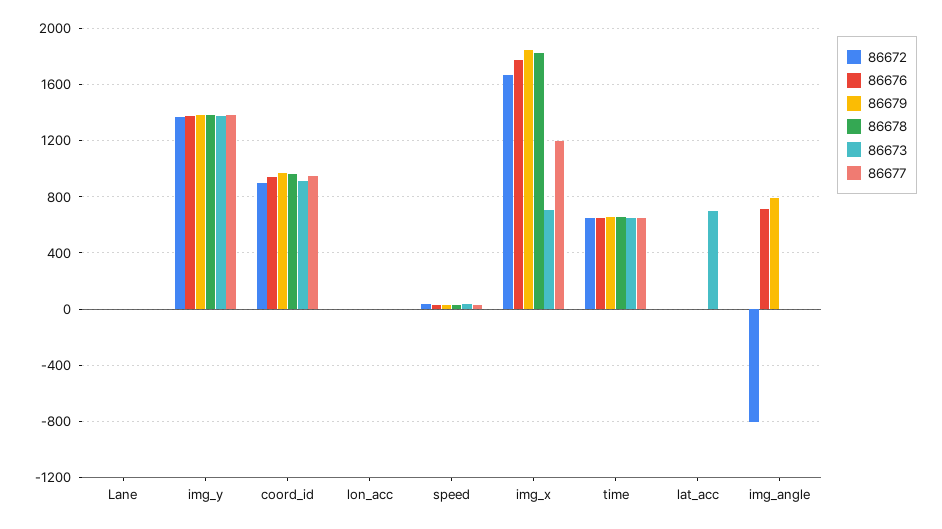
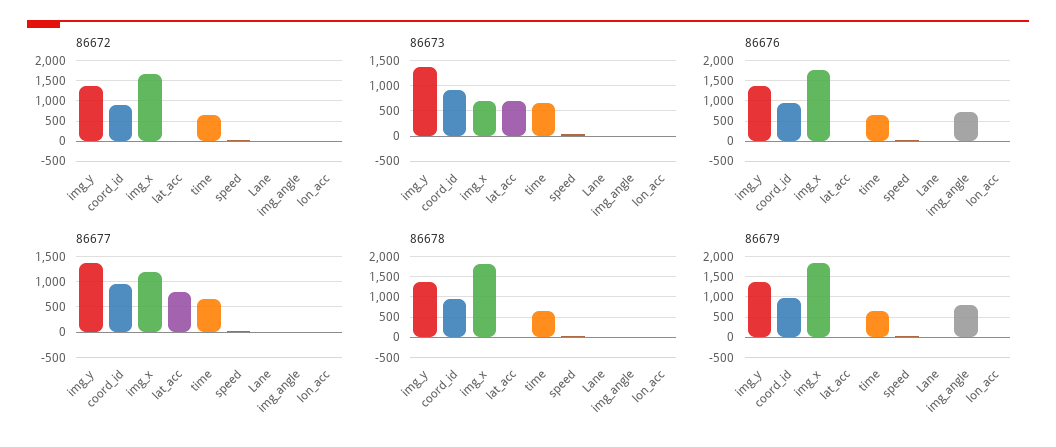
86677, lat_acc: 0 -> 750
86672, img_angle: -800 -> 0

